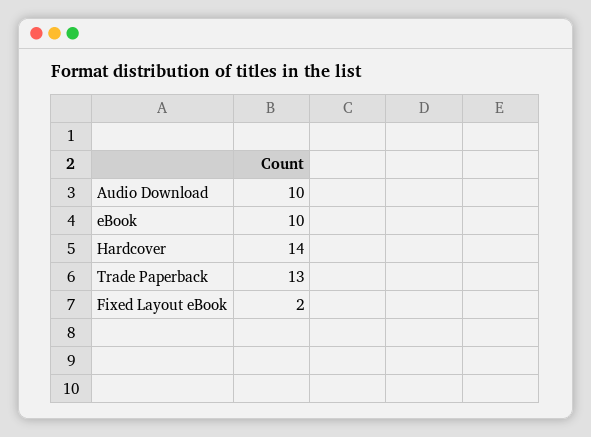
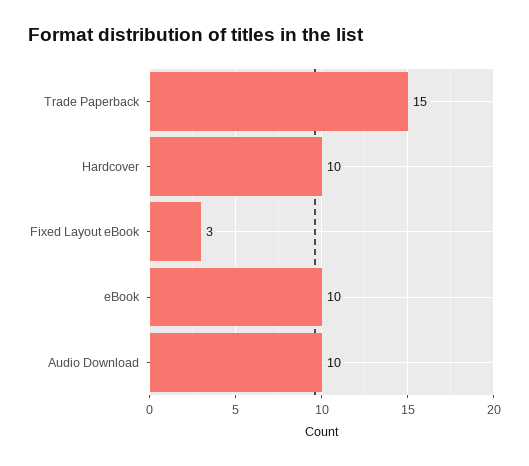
Hardcover: 14 -> 10
Trade Paperback: 13 -> 15
Fixed Layout eBook: 2 -> 3

